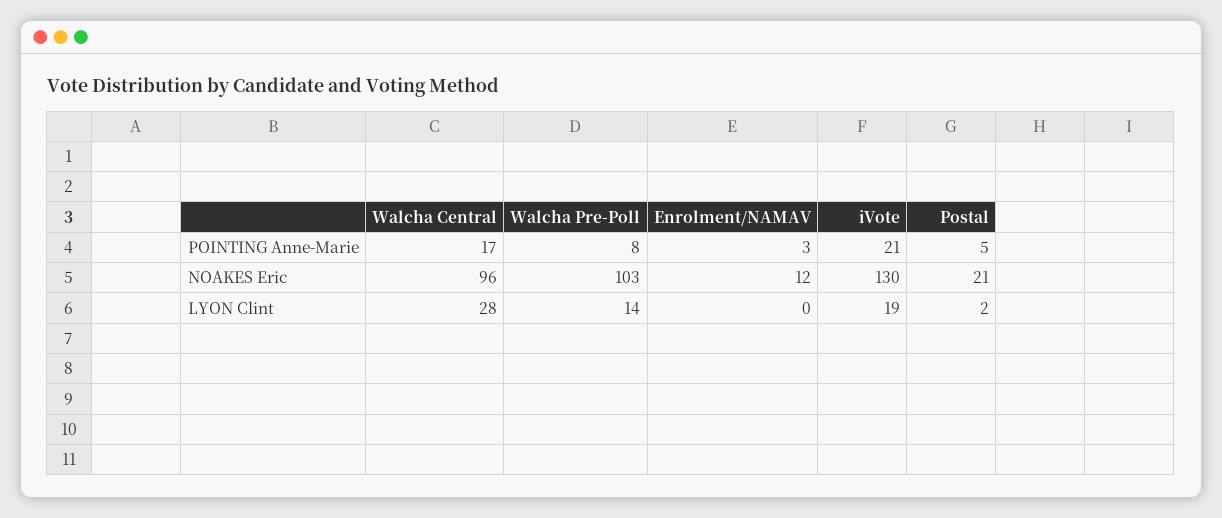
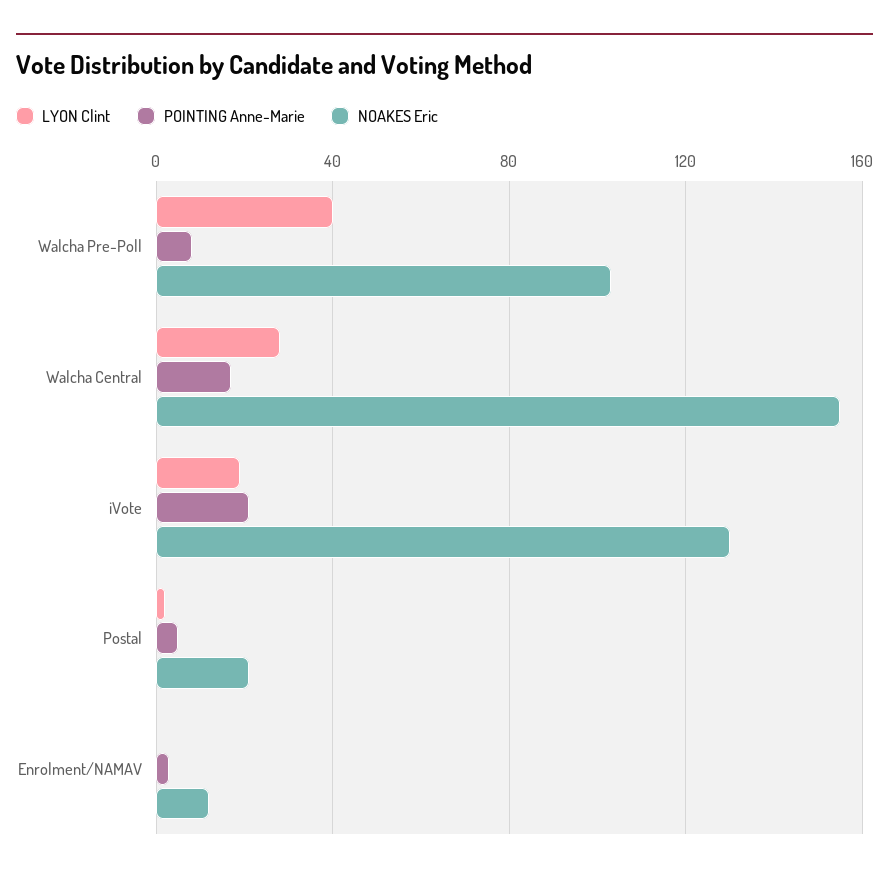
NOAKES Eric, Walcha Central: 96 -> 155
LYON Clint, Walcha Pre-Poll: 14 -> 40

